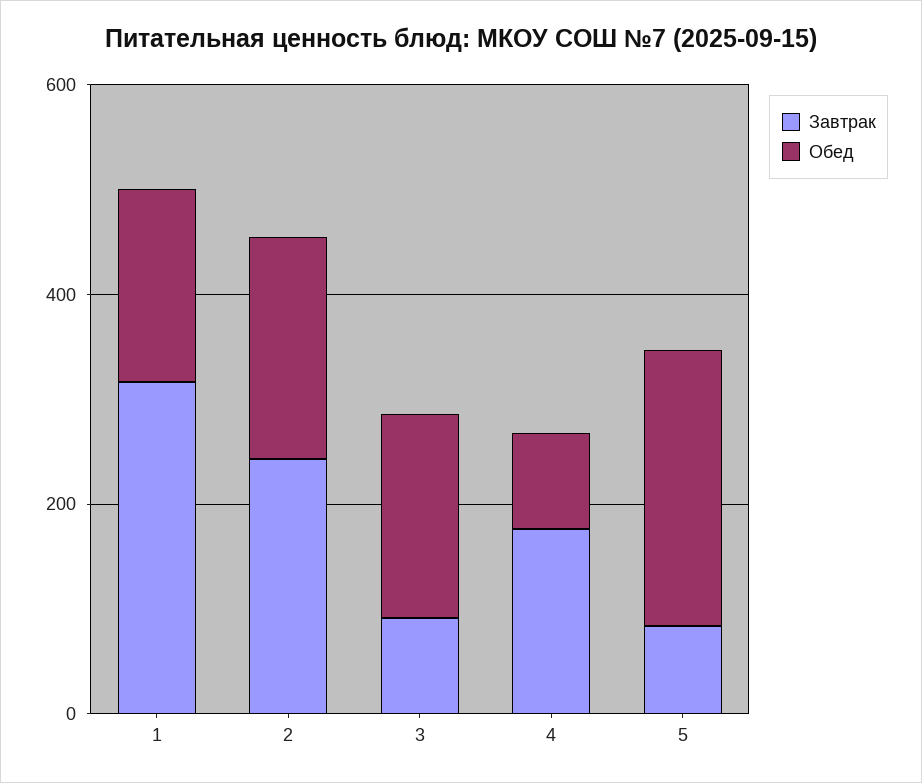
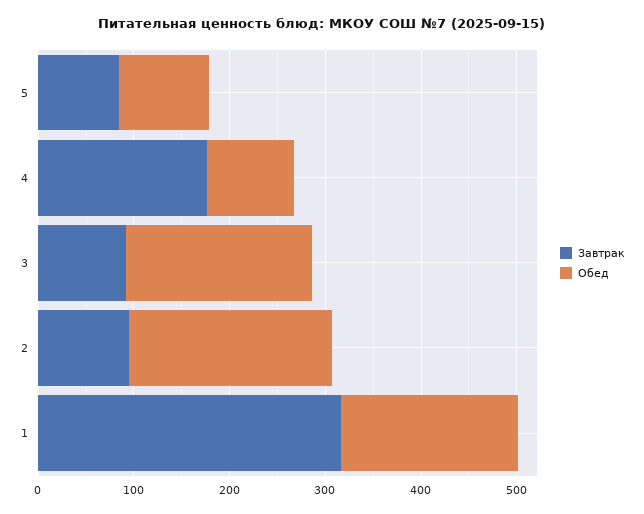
Завтрак, 2: 250 -> 100
Обед, 5: 250 -> 100

